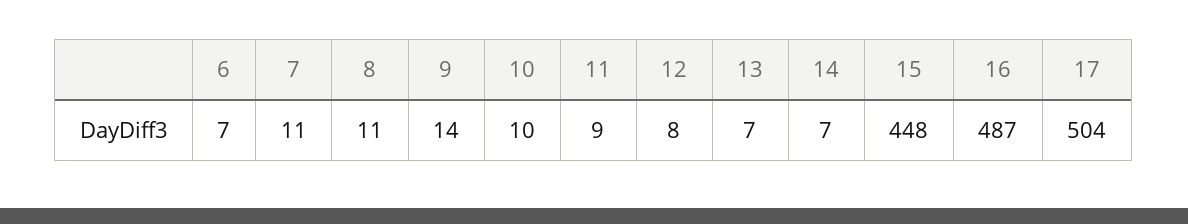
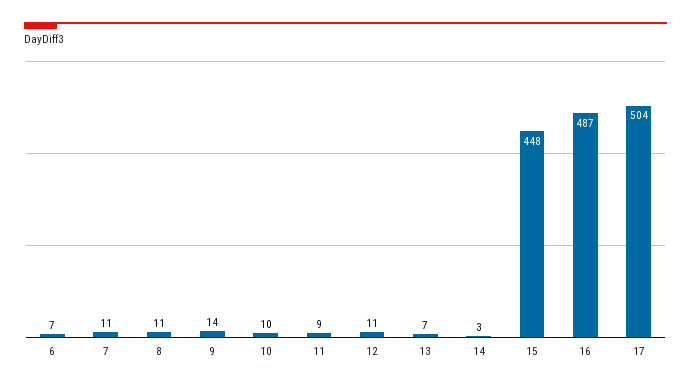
12: 8 -> 11
14: 7 -> 3

